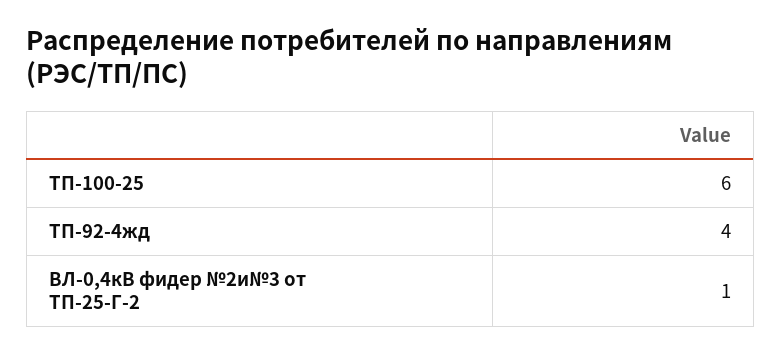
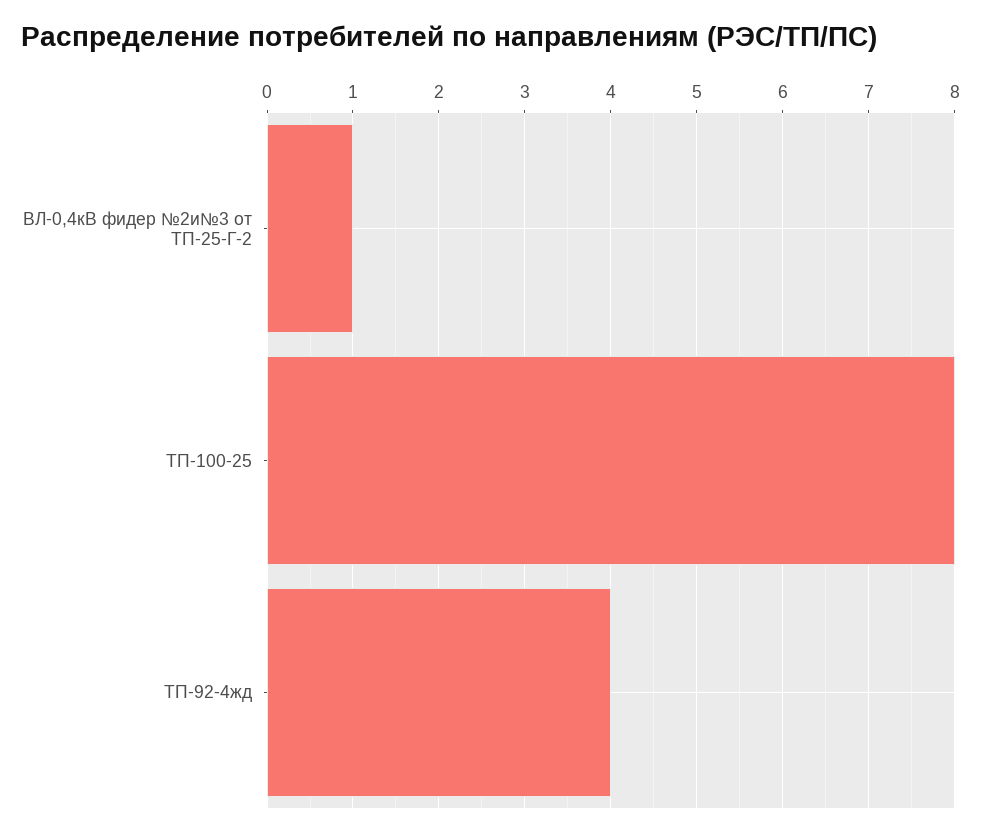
ТП-100-25: 6 -> 8

